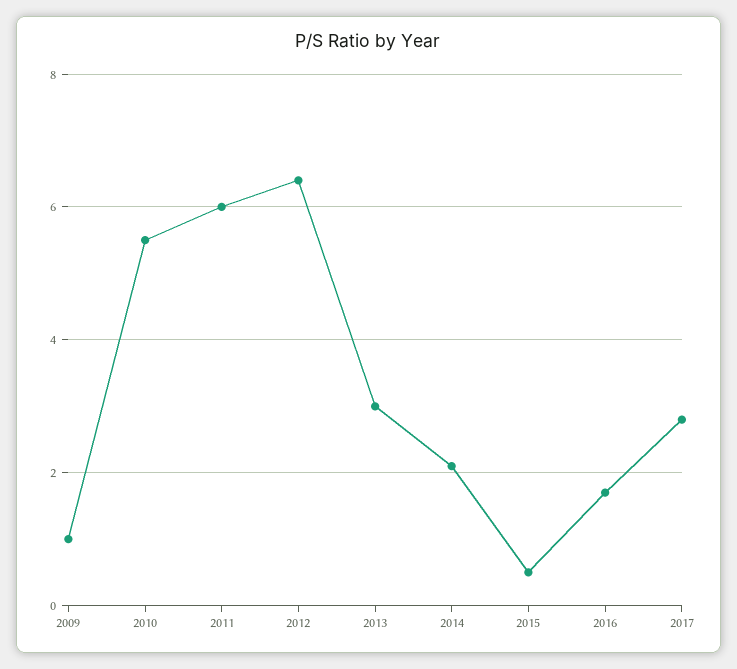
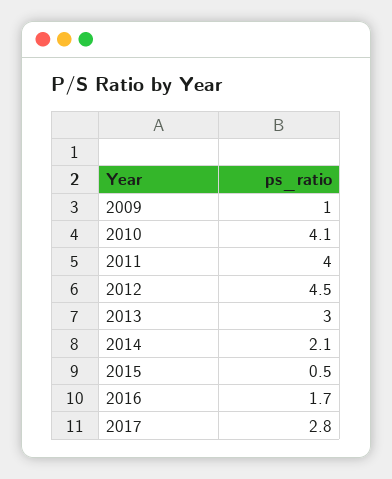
2010: 5.5 -> 4.1
2011: 6 -> 4
2012: 6.5 -> 4.5

